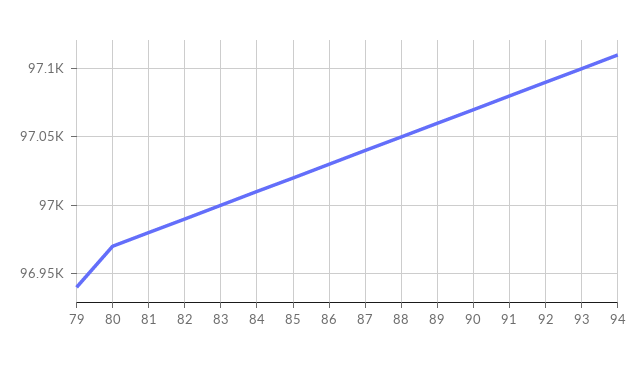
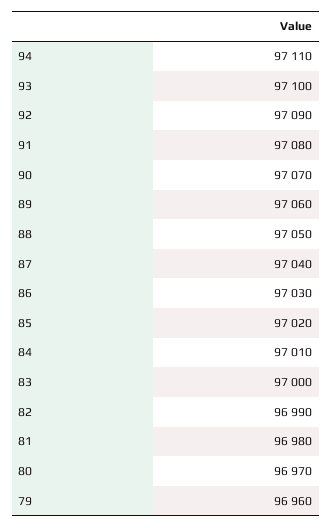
79: 96940 -> 96960

